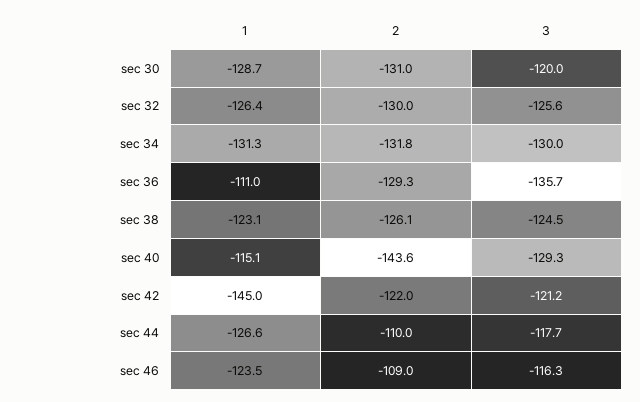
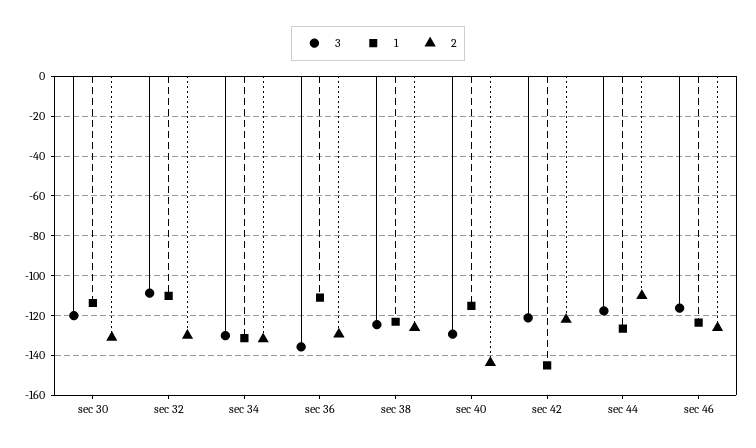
1, sec 30: -128.7 -> -115
1, sec 32: -126.4 -> -110
3, sec 32: -125.6 -> -110
2, sec 46: -109 -> -125

